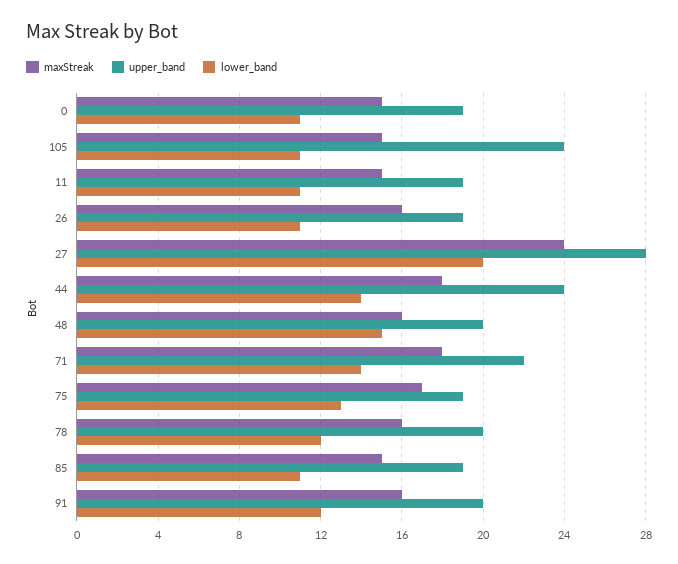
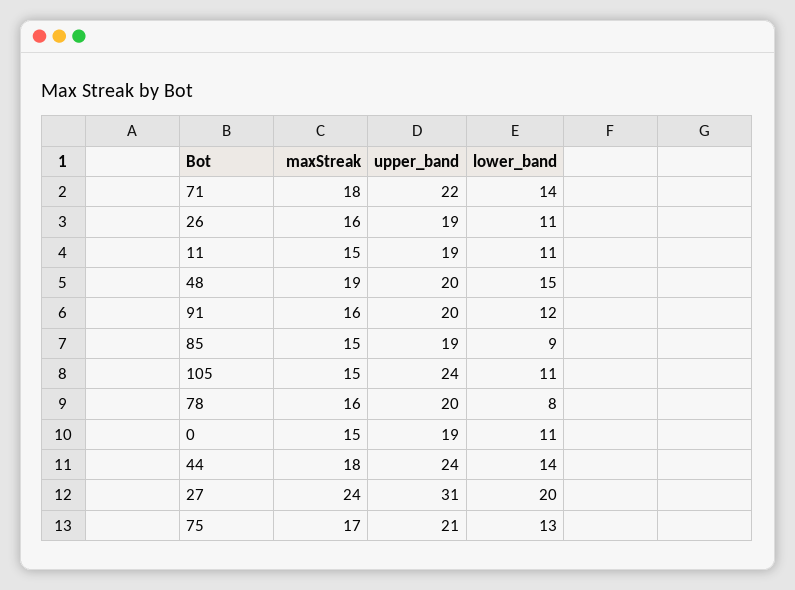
upper_band, 27: 28 -> 31
maxStreak, 48: 16 -> 19
upper_band, 75: 19 -> 21
lower_band, 78: 12 -> 8
lower_band, 85: 11 -> 9

